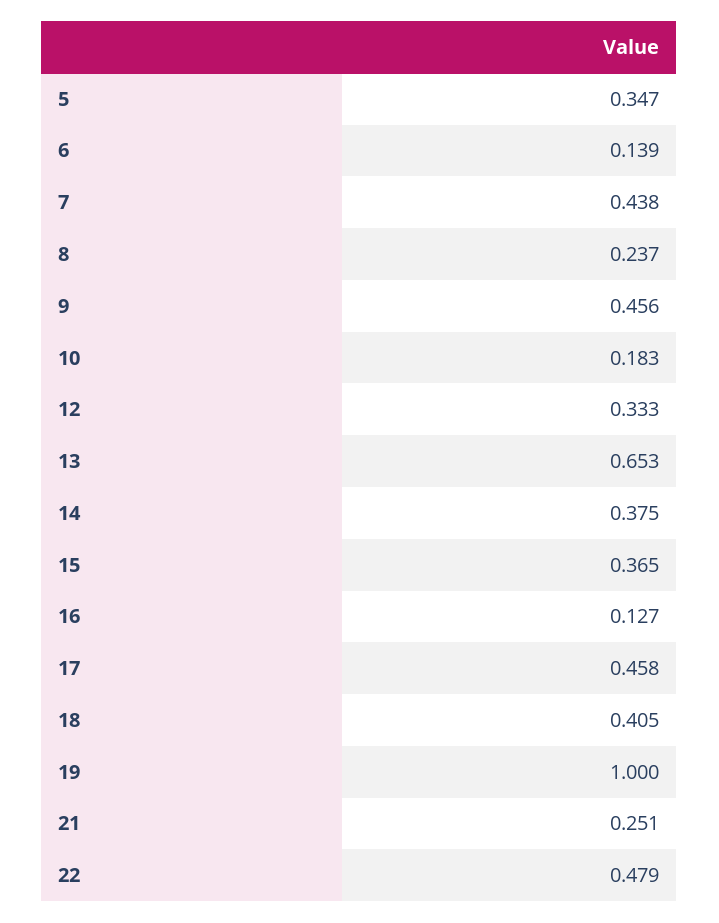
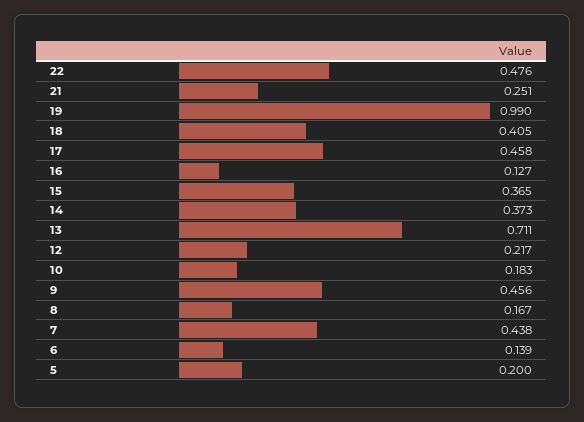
5: 0.347 -> 0.2
8: 0.237 -> 0.167
12: 0.333 -> 0.217
13: 0.653 -> 0.711
14: 0.375 -> 0.373
19: 1 -> 0.99
22: 0.479 -> 0.476

